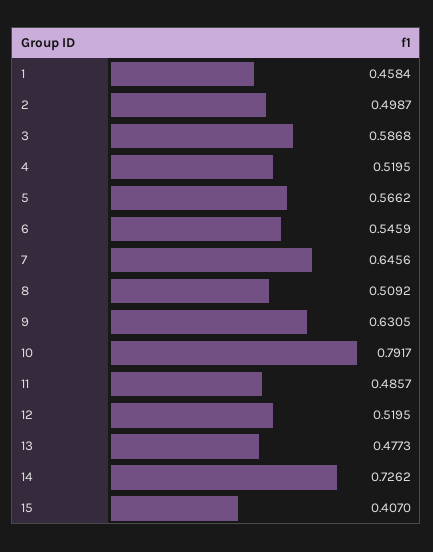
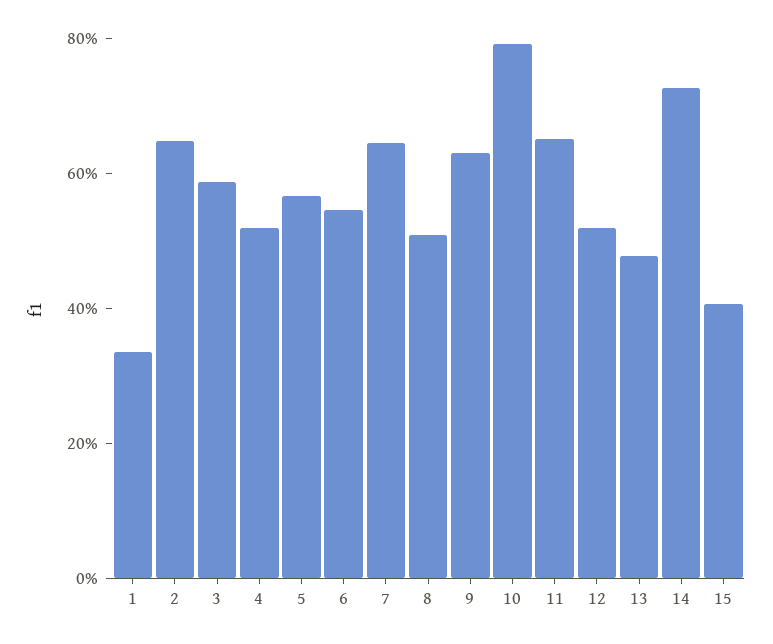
1: 0.4584 -> 0.35
2: 0.4987 -> 0.65
11: 0.4857 -> 0.65

